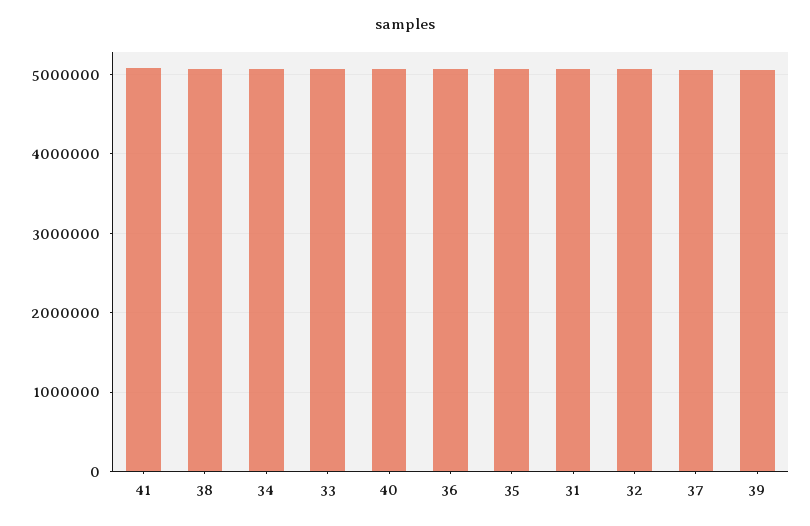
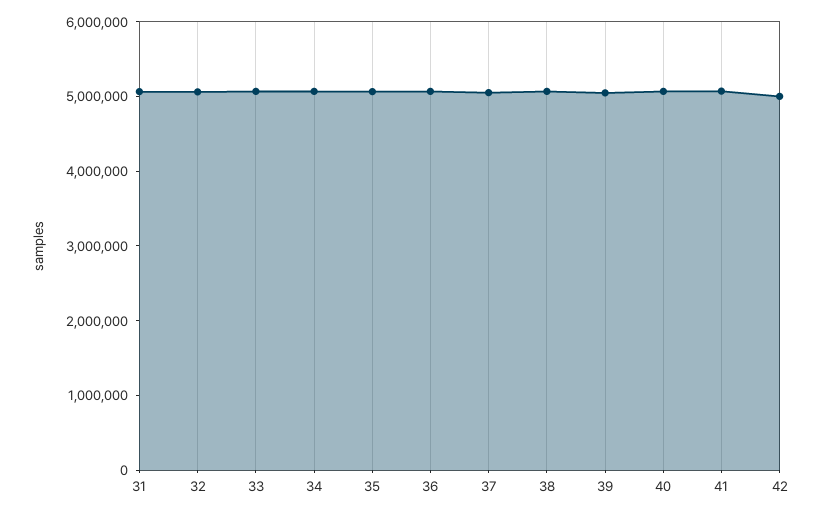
42: none -> 5000000

